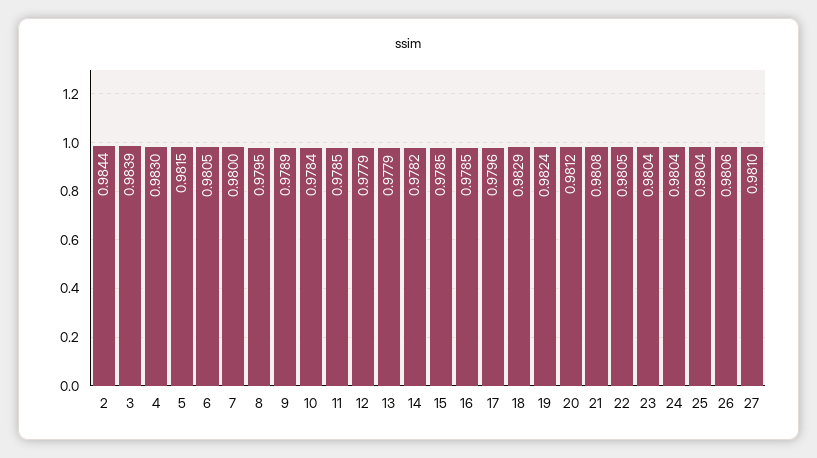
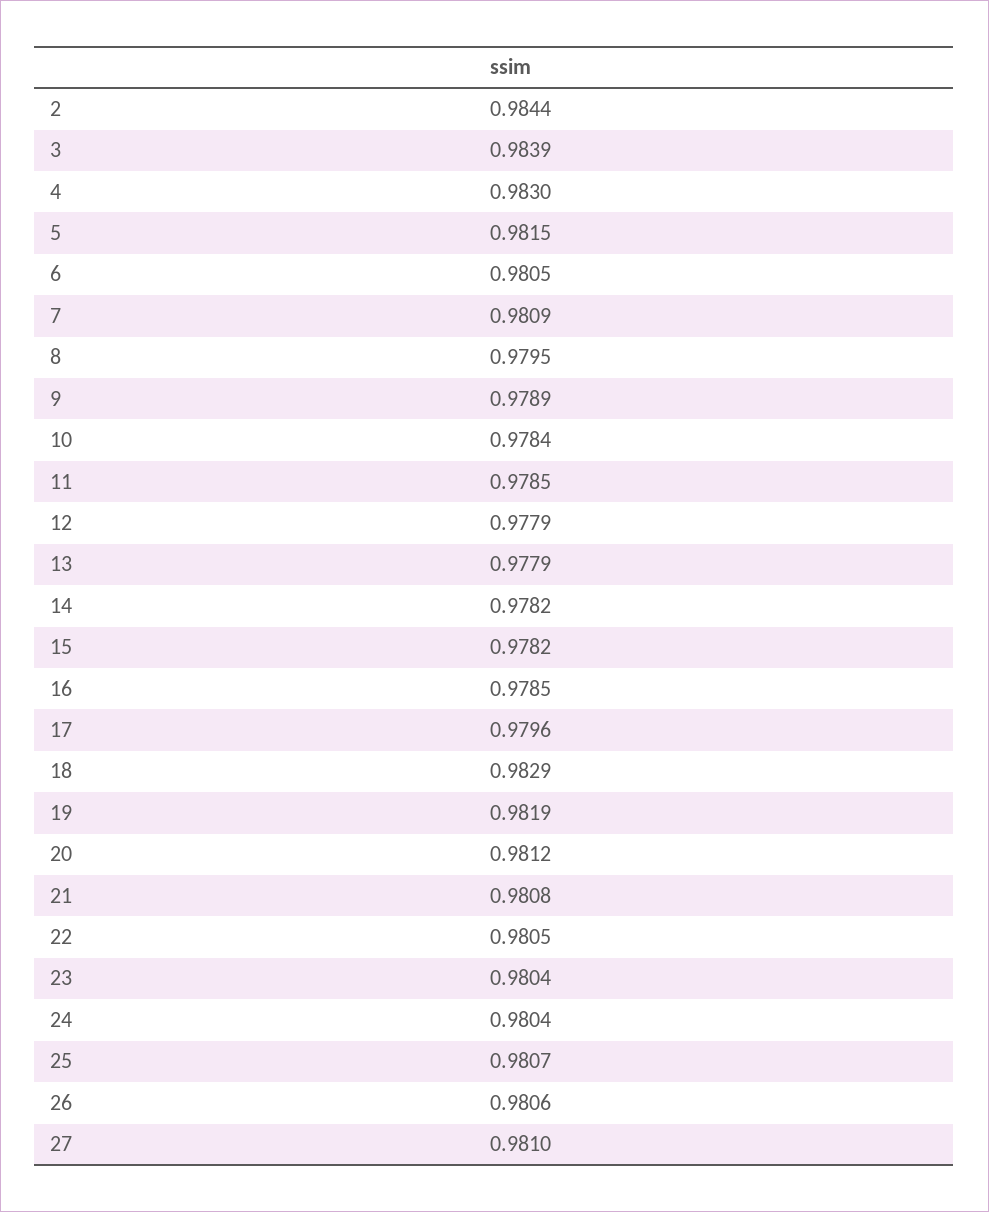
7: 0.98 -> 0.9809
15: 0.9785 -> 0.9782
19: 0.9824 -> 0.9819
25: 0.9804 -> 0.9807

